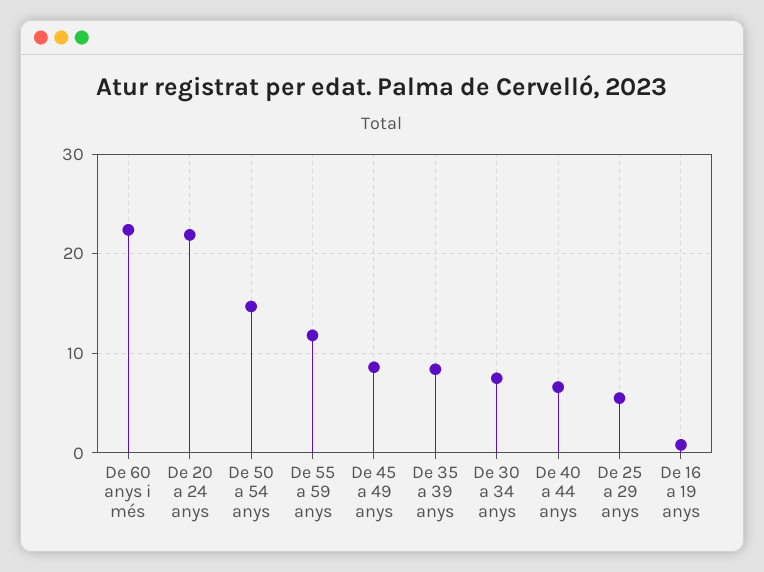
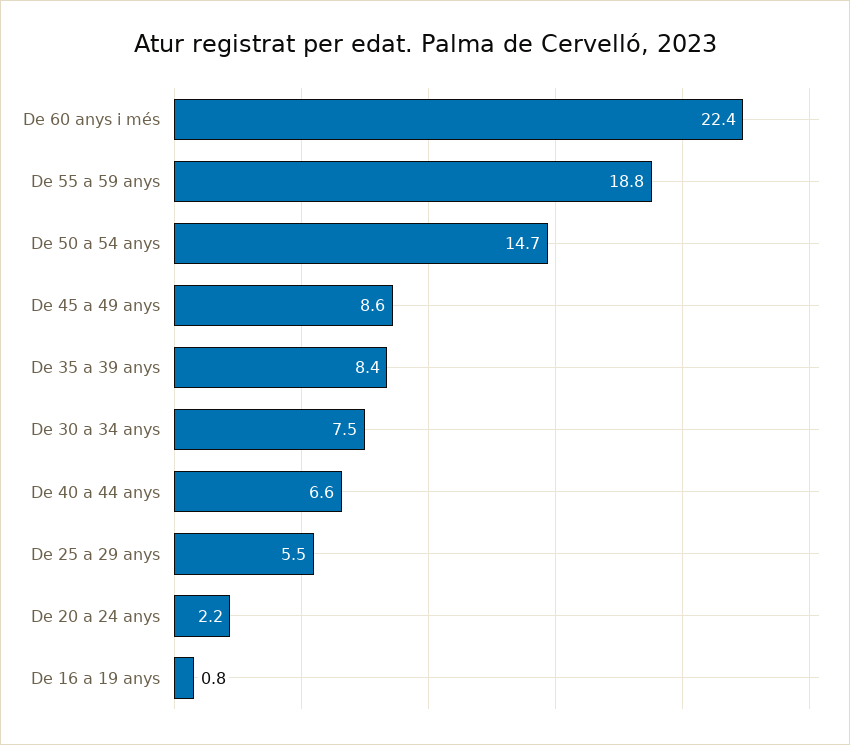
De 20 a 24 anys: 22 -> 2.2
De 55 a 59 anys: 12 -> 18.8

